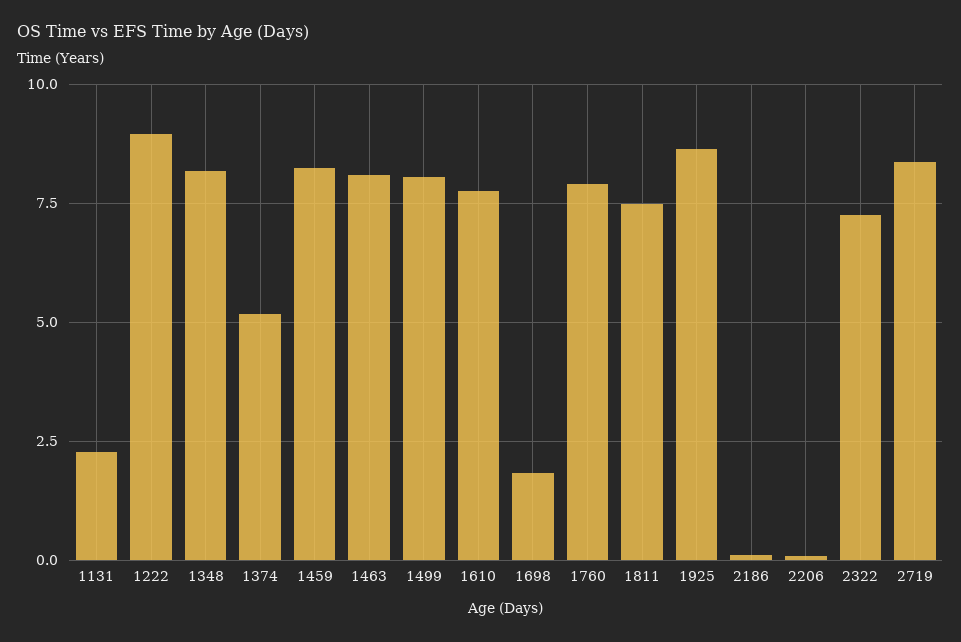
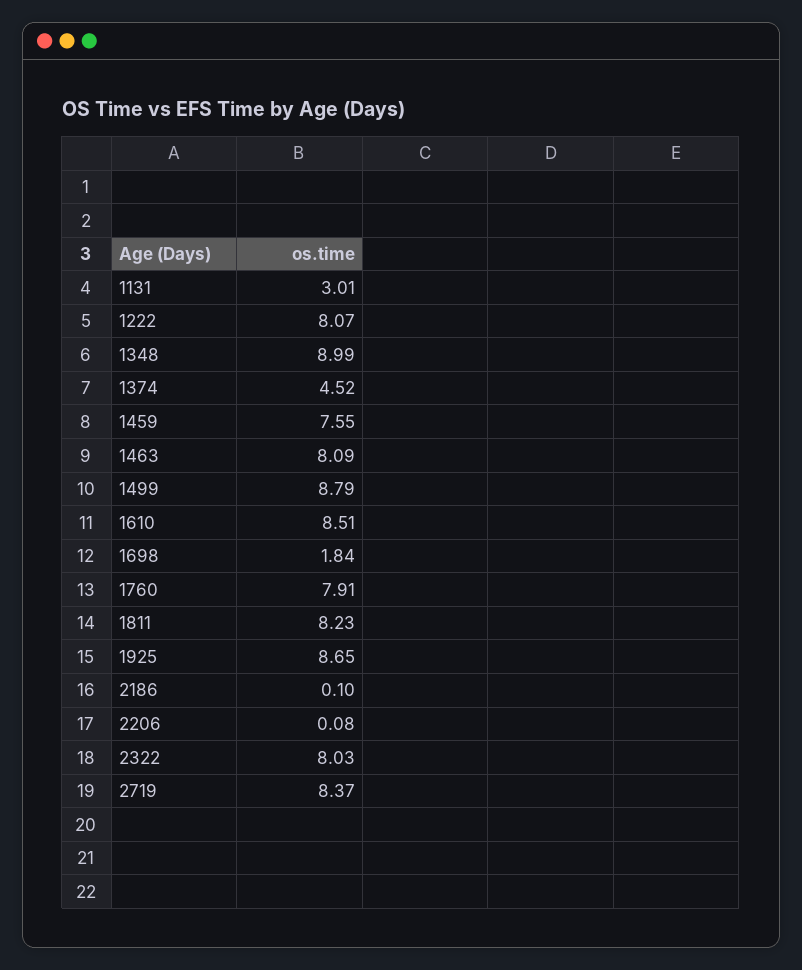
1131: 2.25 -> 3.01
1222: 9 -> 8.07
1348: 8.25 -> 8.99
1374: 5.25 -> 4.52
1459: 8.25 -> 7.55
1499: 8 -> 8.79
1610: 7.75 -> 8.51
1811: 7.5 -> 8.23
2322: 7.25 -> 8.03

